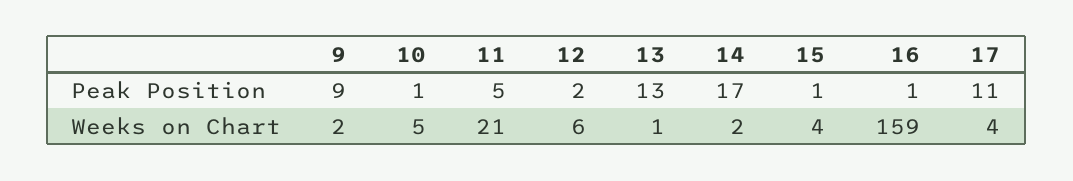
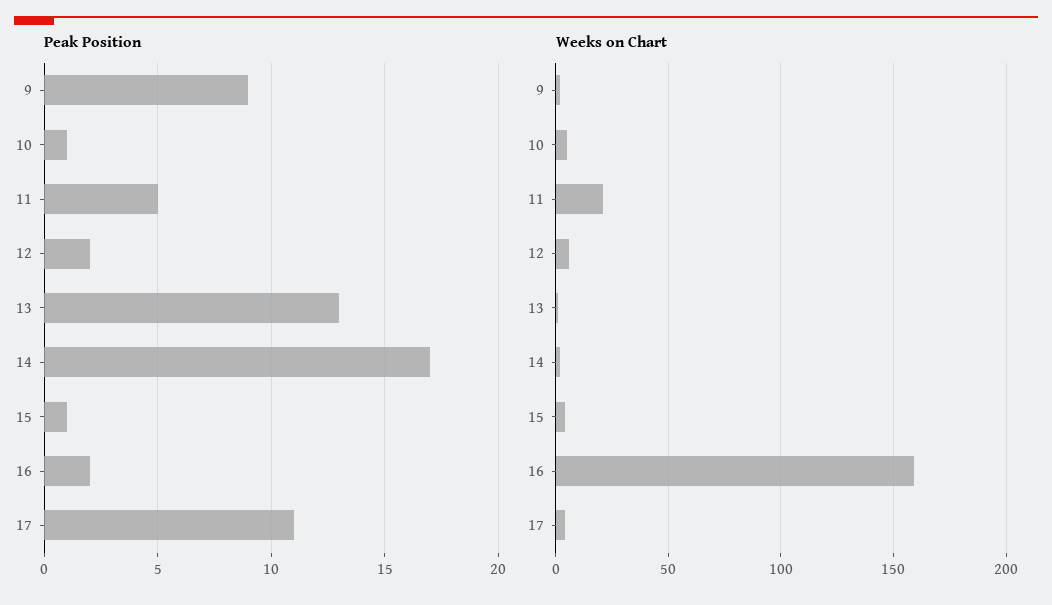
Peak Position, 16: 1 -> 2

